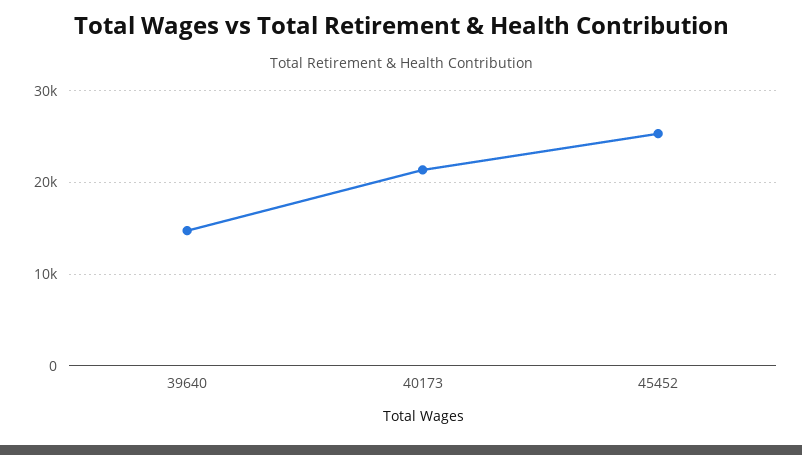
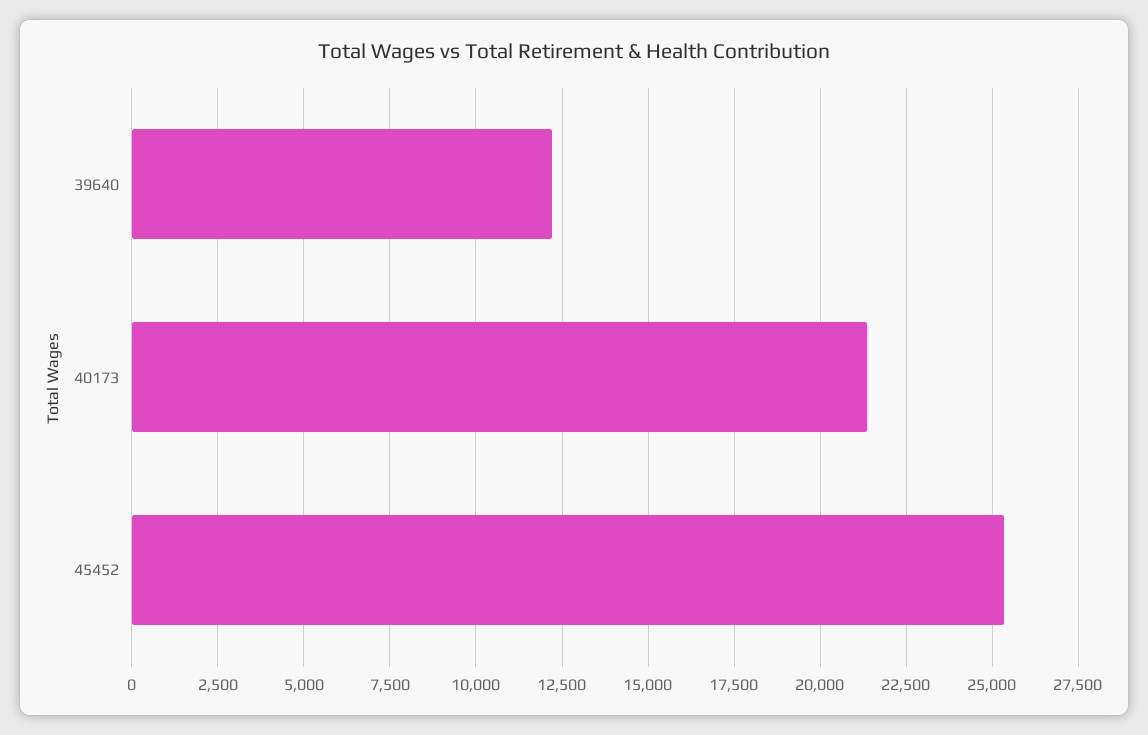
39640: 15000 -> 12250

